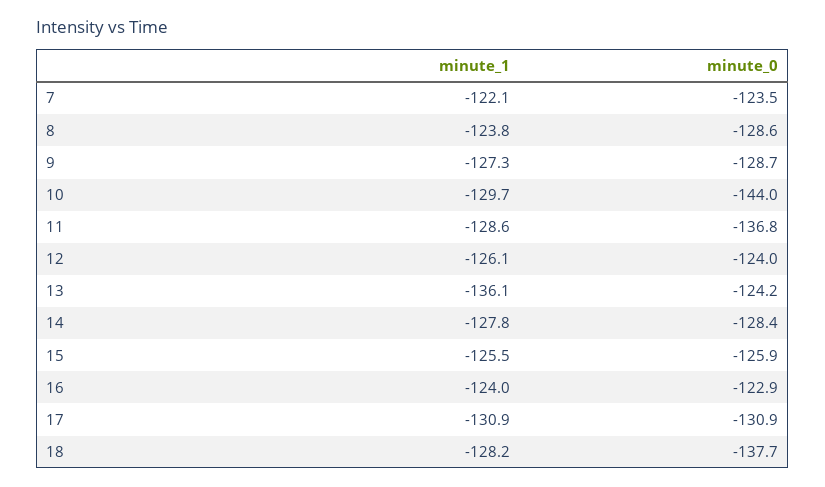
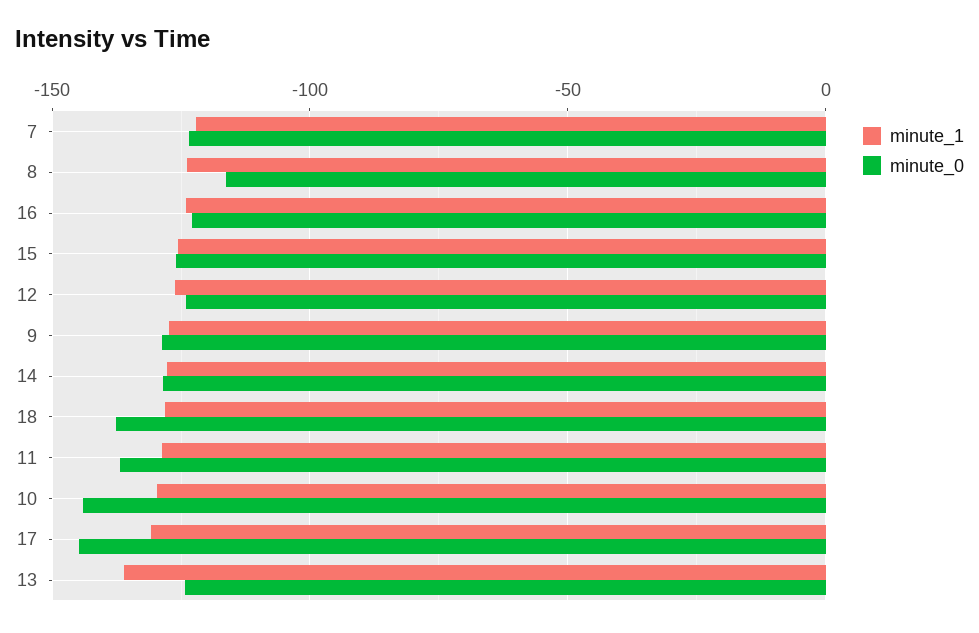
minute_0, 8: -128.6 -> -115
minute_0, 17: -130.9 -> -145

